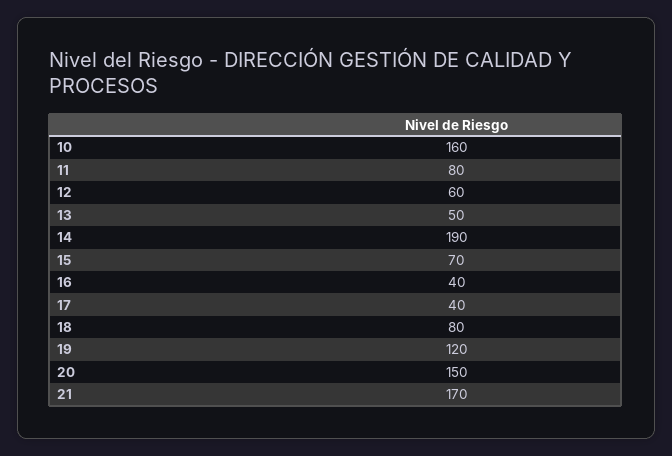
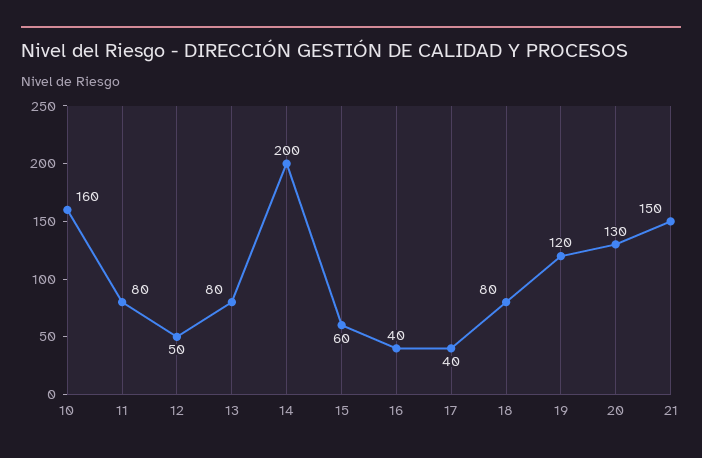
12: 60 -> 50
13: 50 -> 80
14: 190 -> 200
15: 70 -> 60
20: 150 -> 130
21: 170 -> 150

